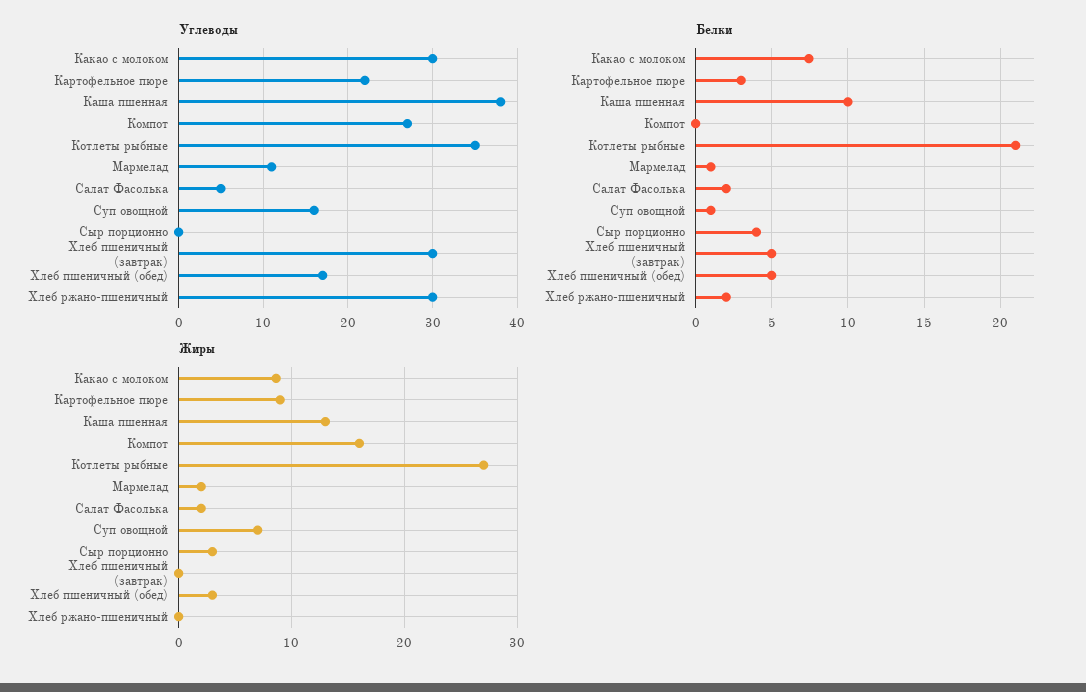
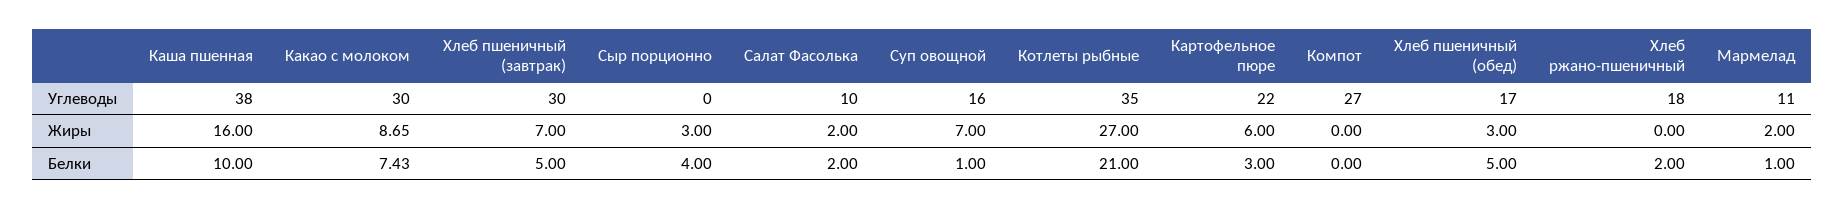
Углеводы, Салат Фасолька: 5 -> 10
Углеводы, Хлеб ржано-пшеничный: 30 -> 18
Жиры, Картофельное пюре: 9 -> 6
Жиры, Каша пшенная: 13 -> 16
Жиры, Компот: 16 -> 0
Жиры, Хлеб пшеничный (завтрак): 0 -> 7

